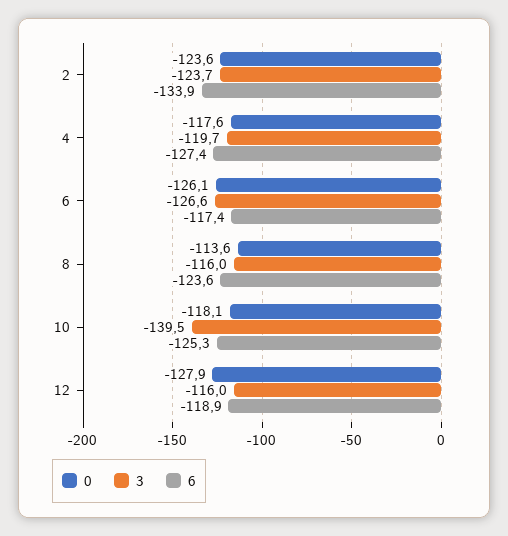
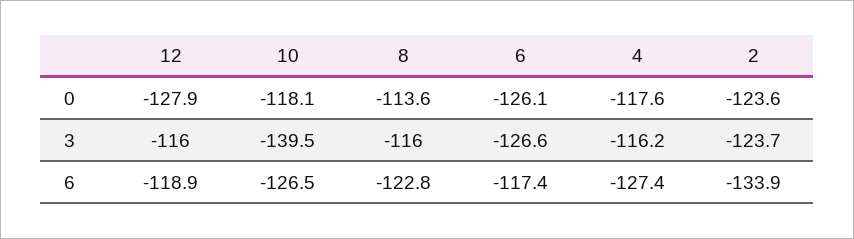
3, 4: -119.7 -> -116.2
6, 8: -123.6 -> -122.8
6, 10: -125.3 -> -126.5

